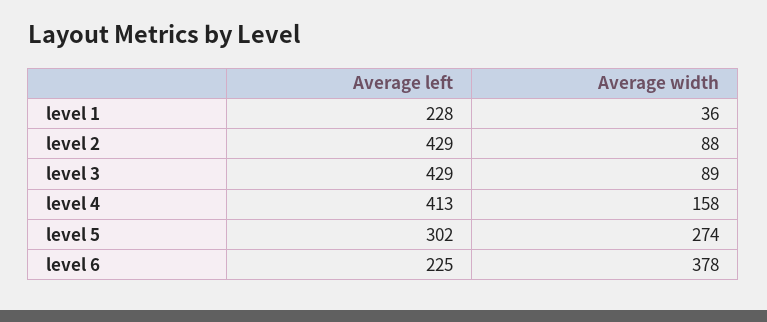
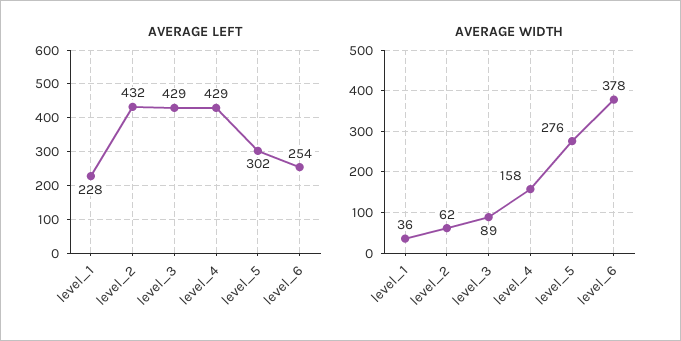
Average left, level 2: 429 -> 432
Average width, level 2: 88 -> 62
Average left, level 4: 413 -> 429
Average width, level 5: 274 -> 276
Average left, level 6: 225 -> 254

